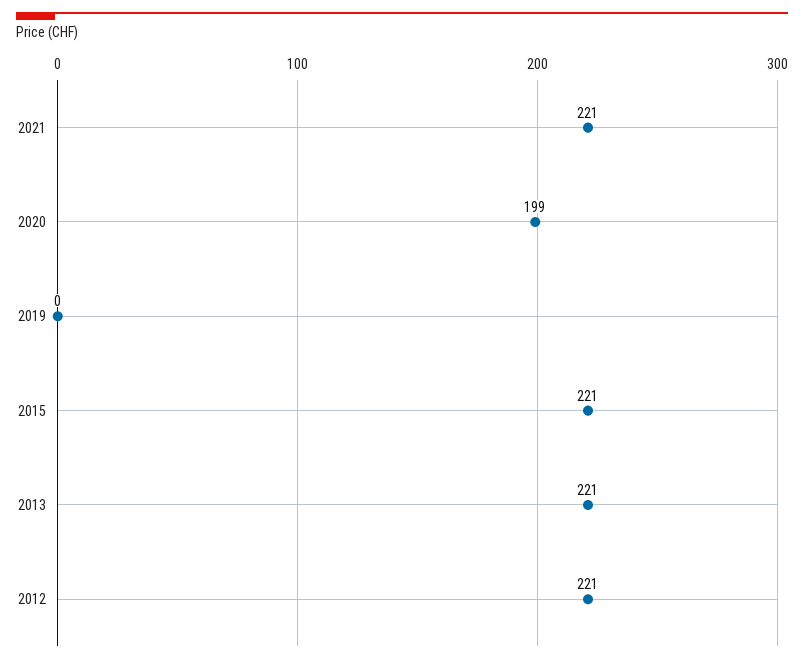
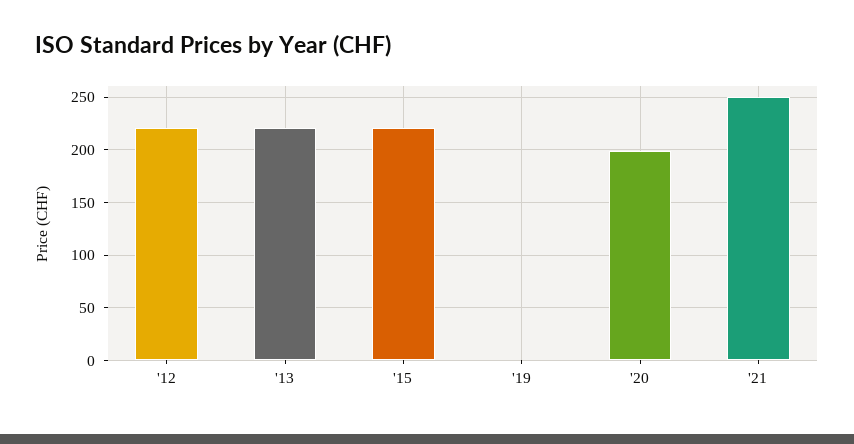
2021: 221 -> 250

